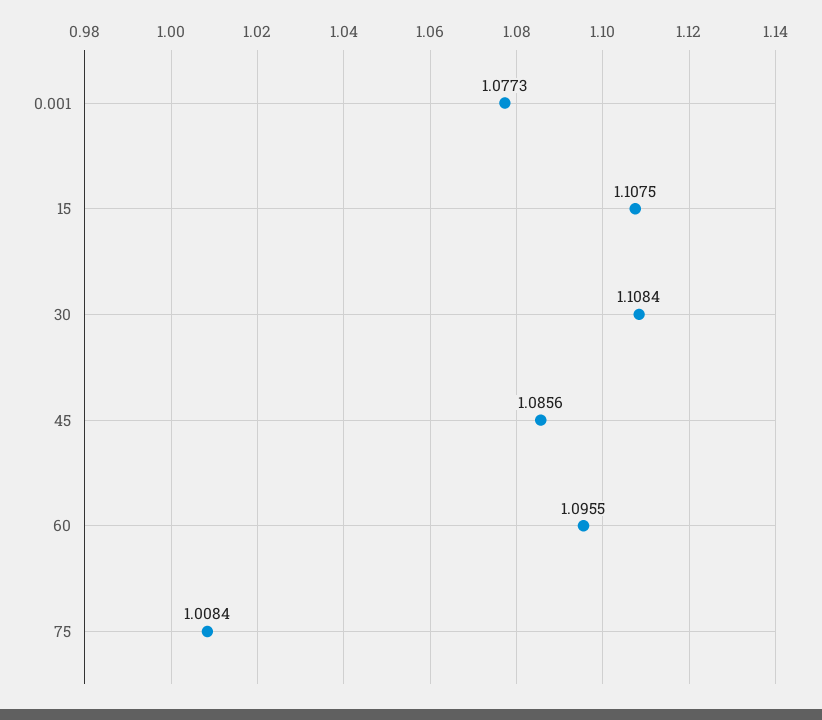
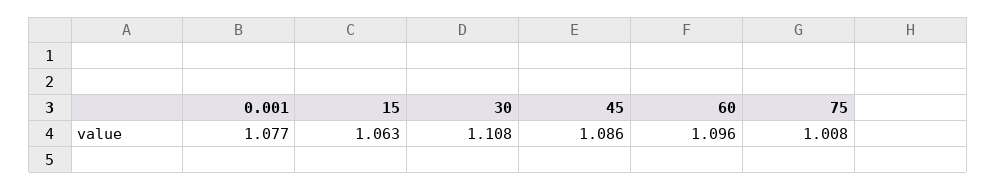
15: 1.1075 -> 1.063

